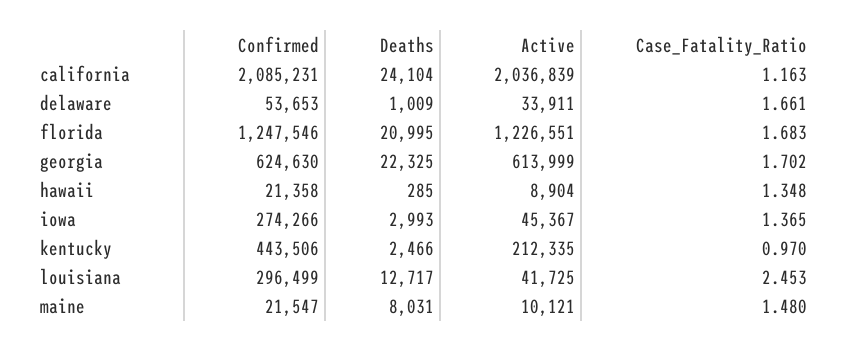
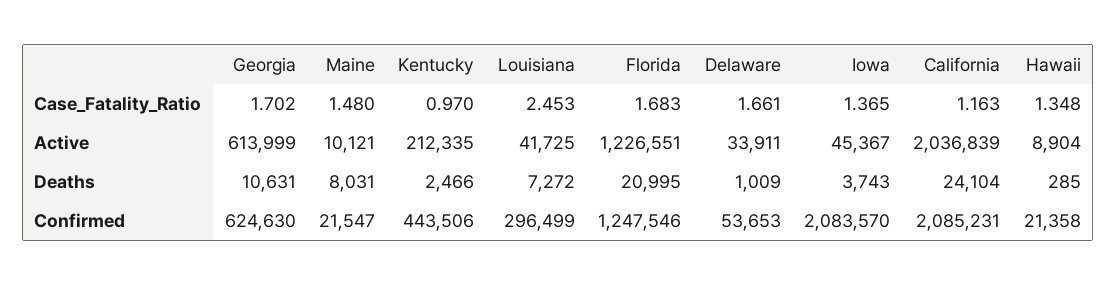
Deaths, georgia: 22325 -> 10631
Confirmed, iowa: 274266 -> 2083570
Deaths, iowa: 2993 -> 3743
Deaths, louisiana: 12717 -> 7272

